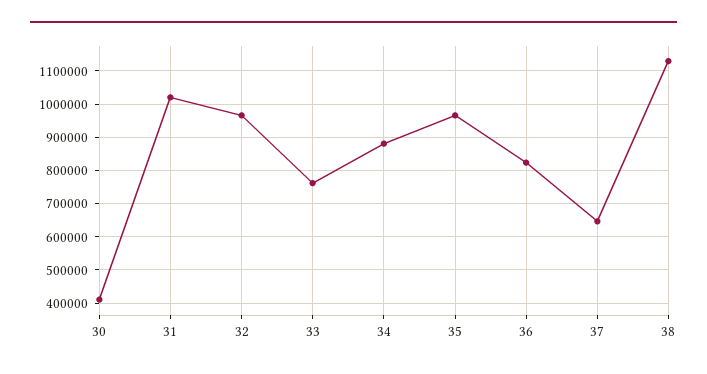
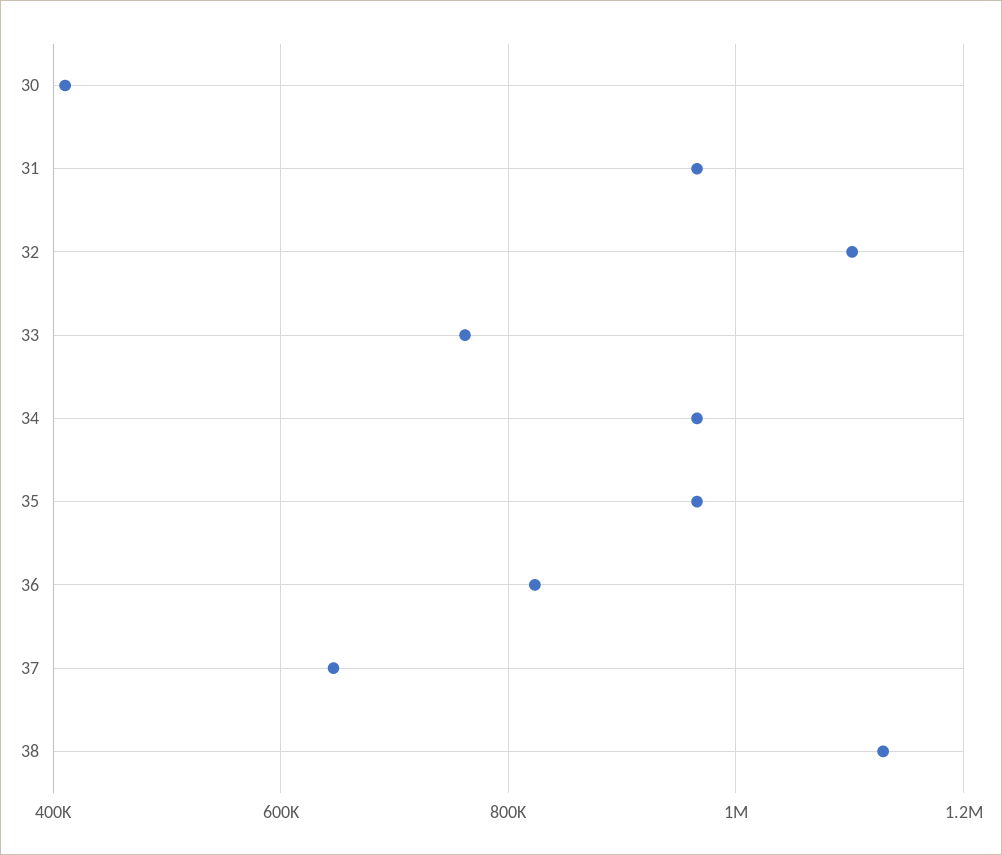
31: 1020000 -> 960000
32: 960000 -> 1100000
34: 880000 -> 960000

